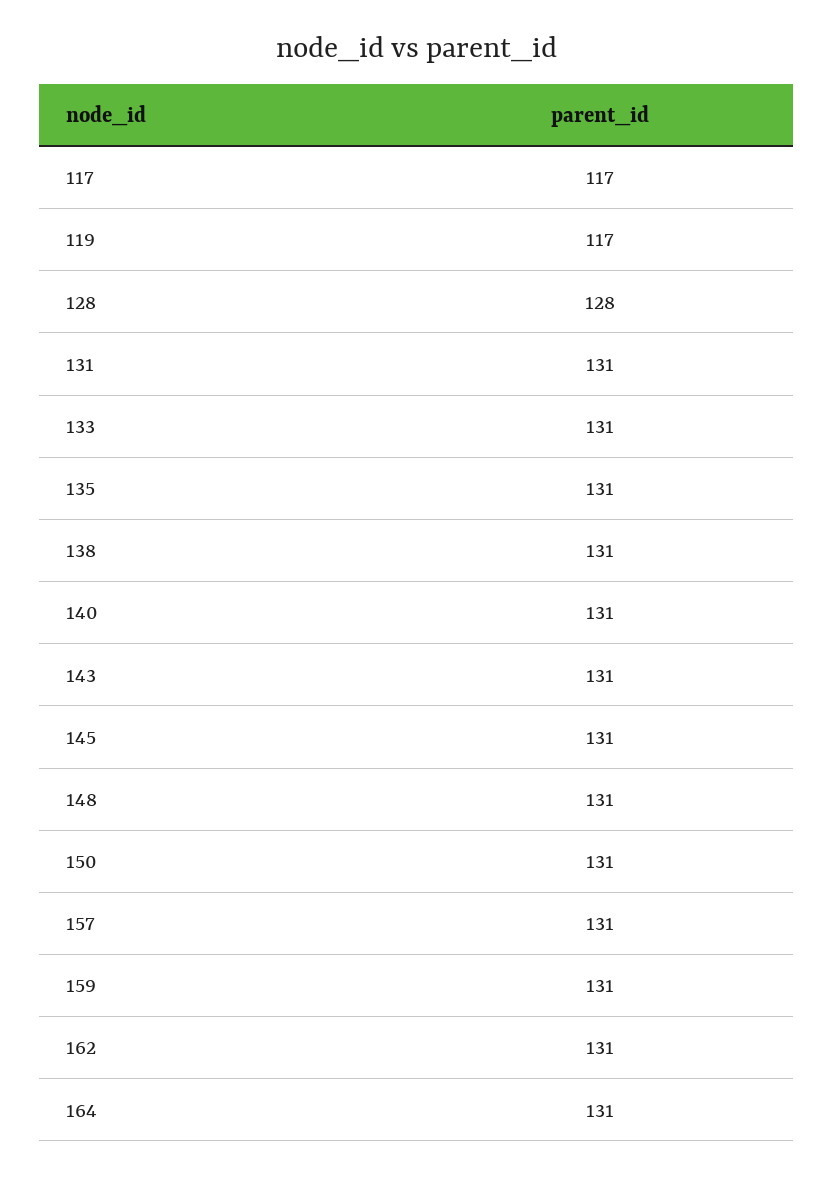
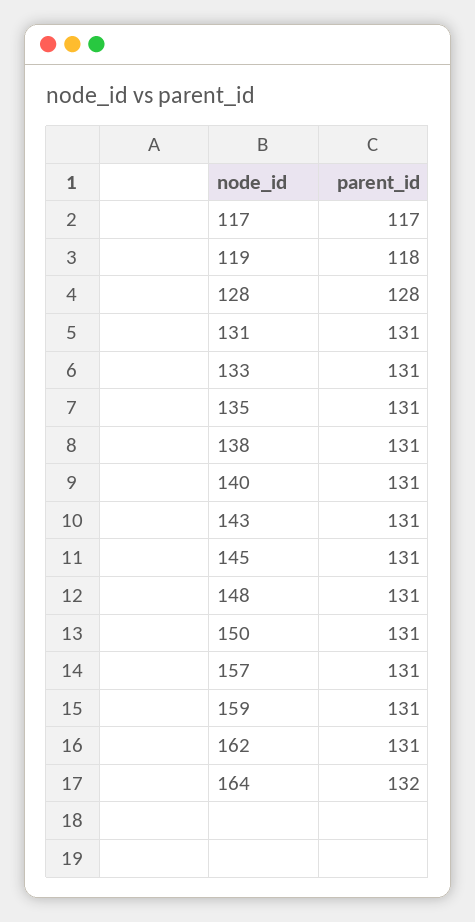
119: 117 -> 118
164: 131 -> 132

